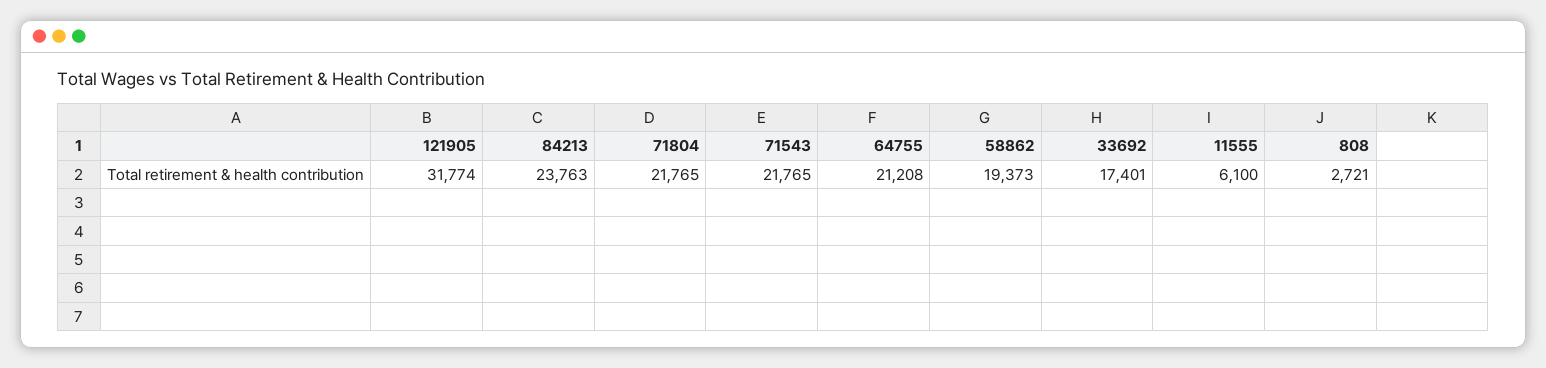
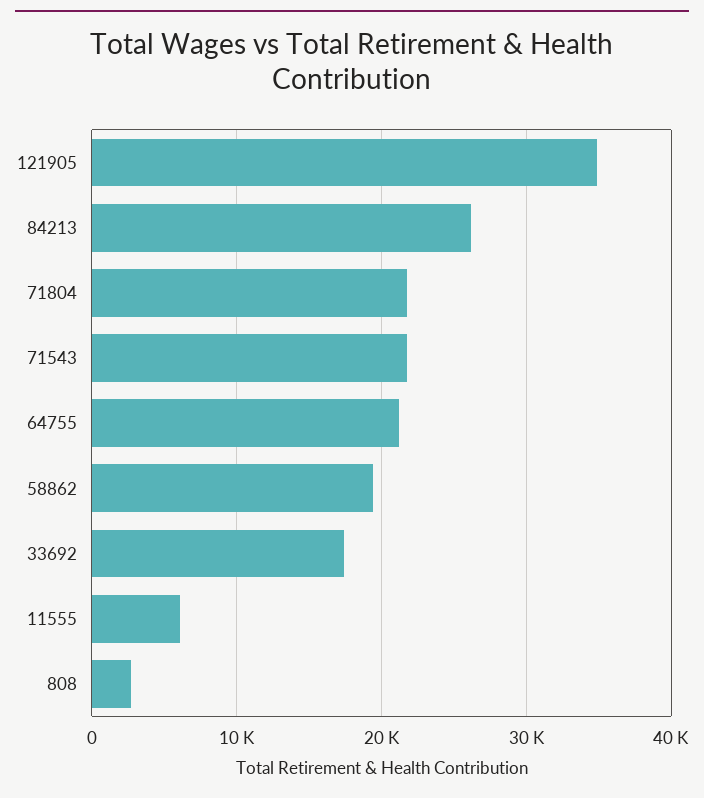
121905: 31774 -> 35000
84213: 23763 -> 26000

